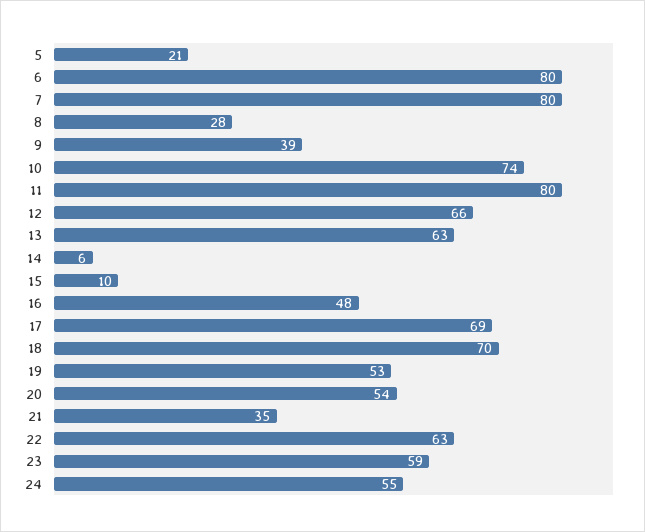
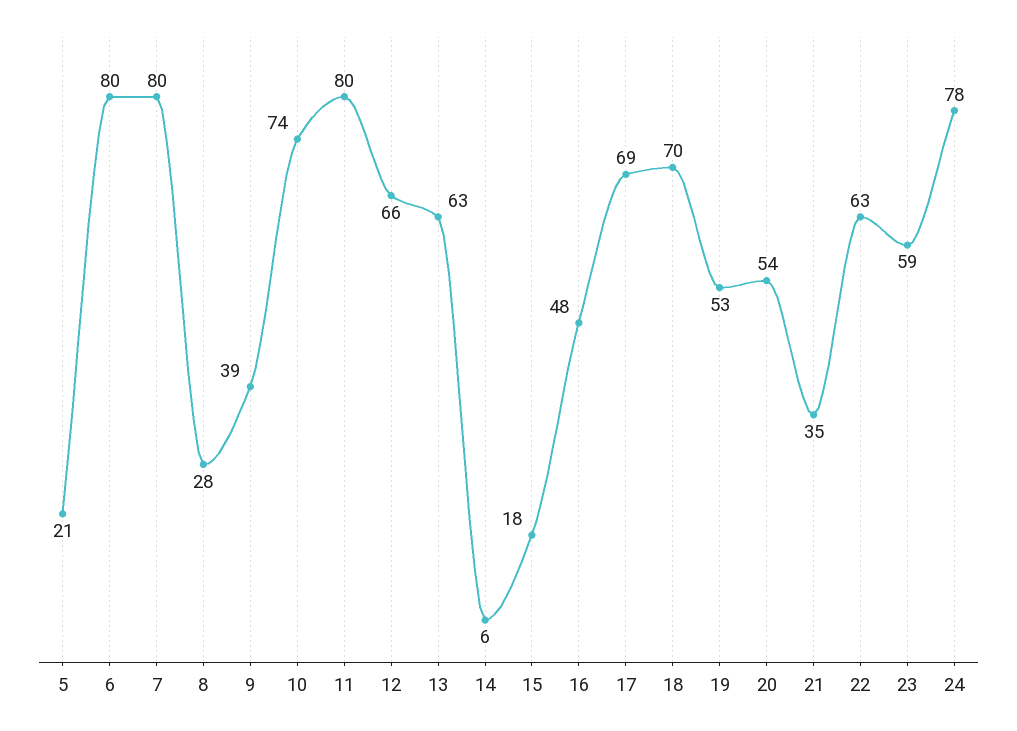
15: 10 -> 18
24: 55 -> 78

